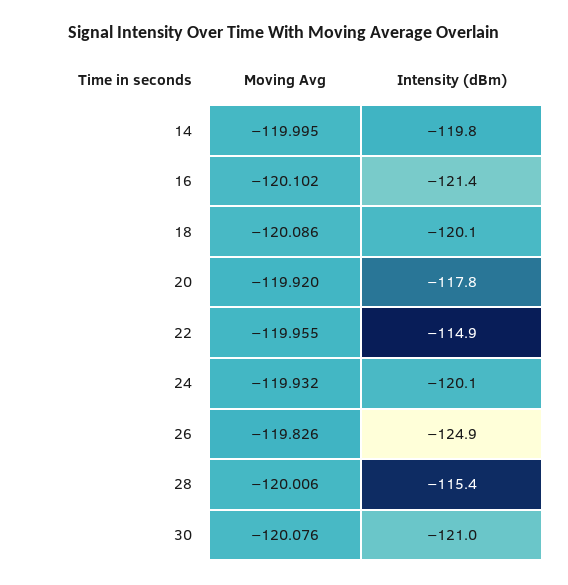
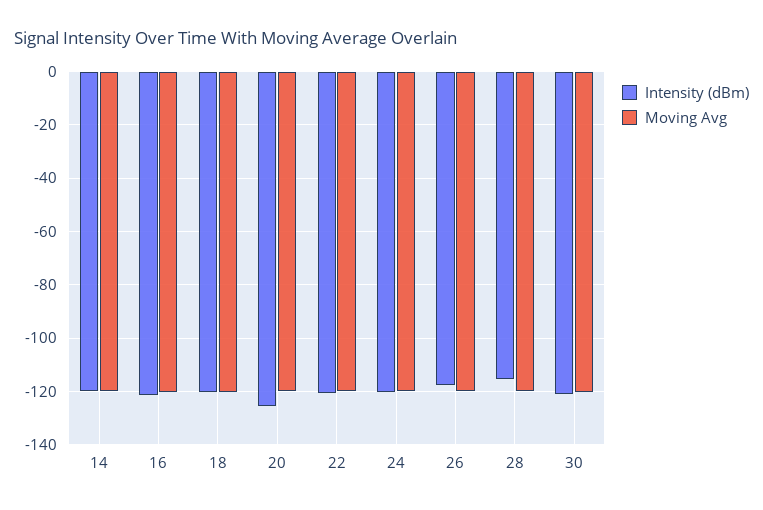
Intensity (dBm), 20: -117.8 -> -125
Intensity (dBm), 22: -114.9 -> -120
Intensity (dBm), 26: -124.9 -> -117.5

